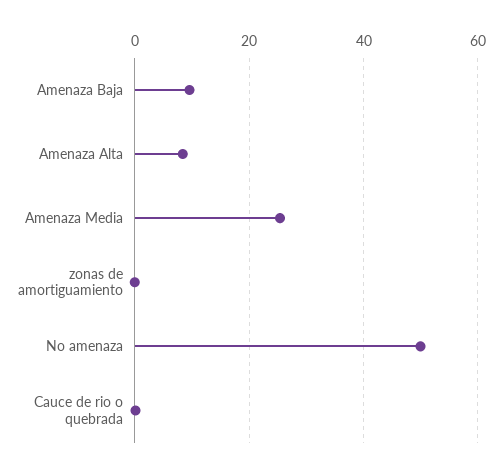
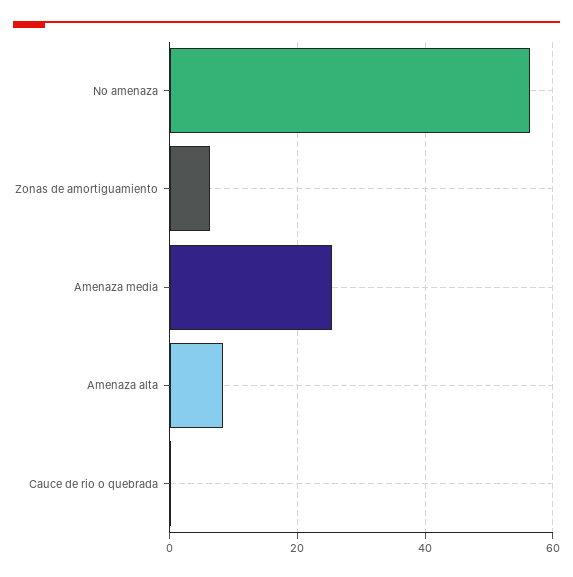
Amenaza Baja: 10 -> none
zonas de amortiguamiento: 0 -> 6
No amenaza: 50 -> 56

